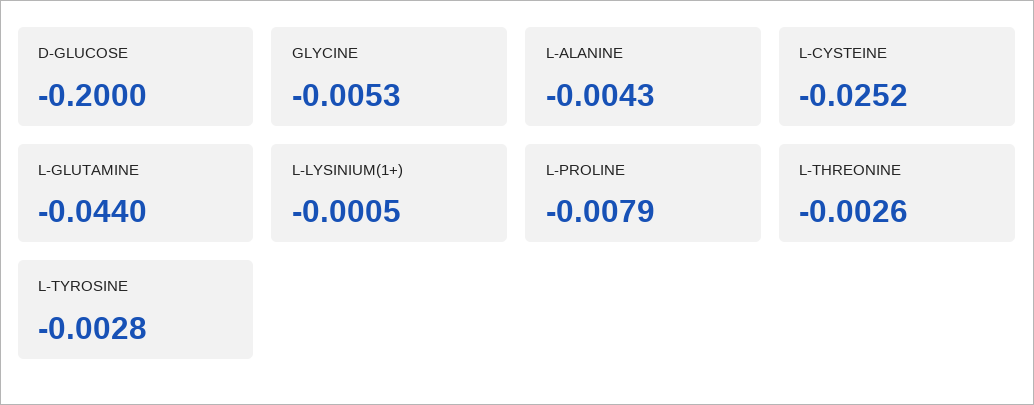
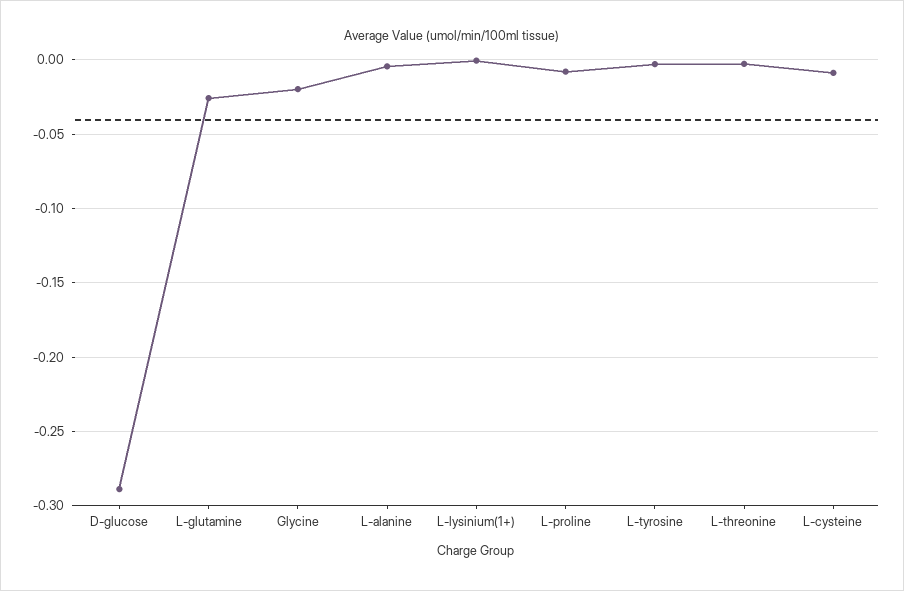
D-GLUCOSE: -0.2 -> -0.29
GLYCINE: -0.0053 -> -0.02
L-CYSTEINE: -0.0252 -> -0.01
L-GLUTAMINE: -0.044 -> -0.025

